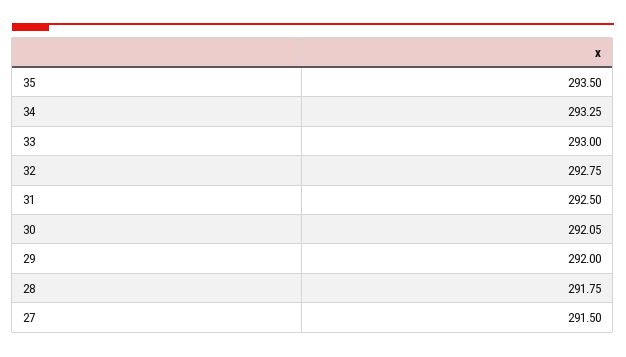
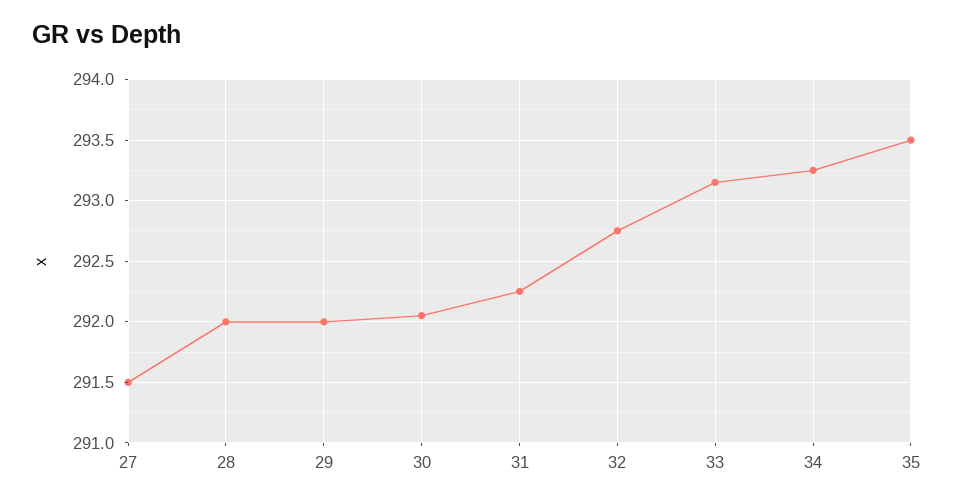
33: 293 -> 293.15
31: 292.5 -> 292.25
28: 291.75 -> 292

